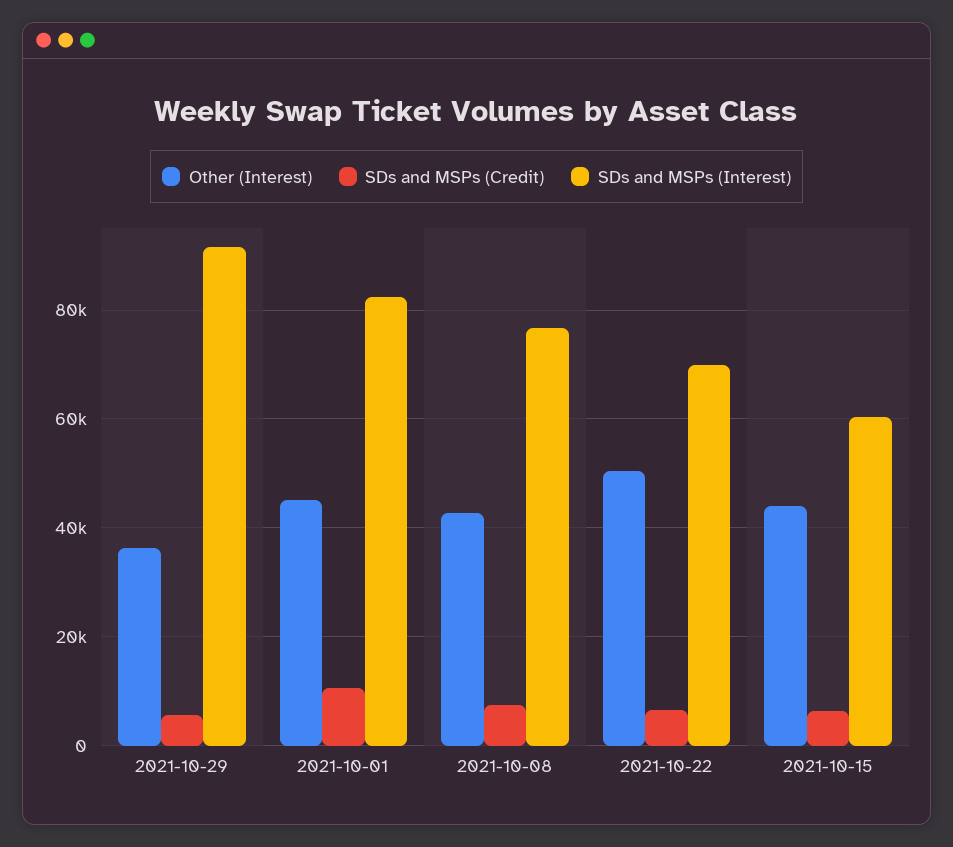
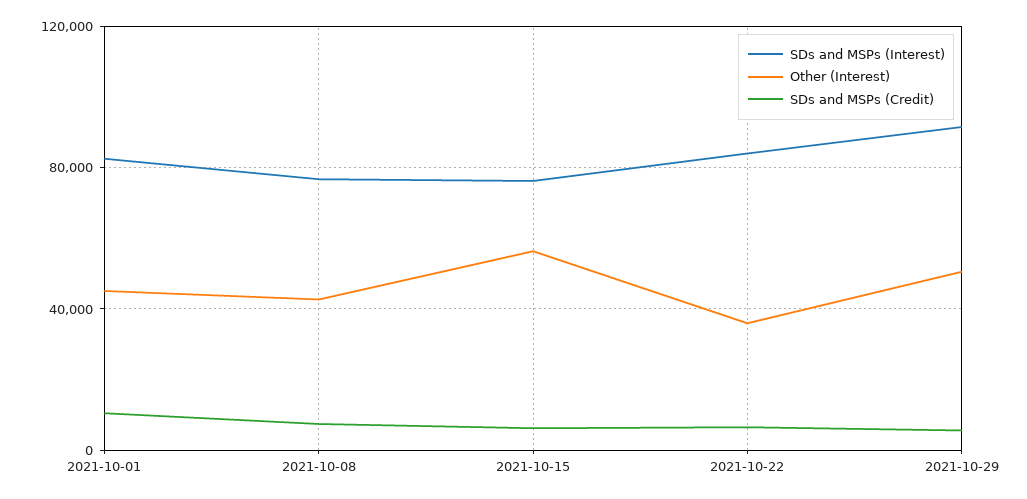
Other (Interest), 2021-10-29: 36000 -> 50000
Other (Interest), 2021-10-22: 50000 -> 35000
SDs and MSPs (Interest), 2021-10-22: 70000 -> 85000
Other (Interest), 2021-10-15: 44000 -> 55000
SDs and MSPs (Interest), 2021-10-15: 60000 -> 75000

